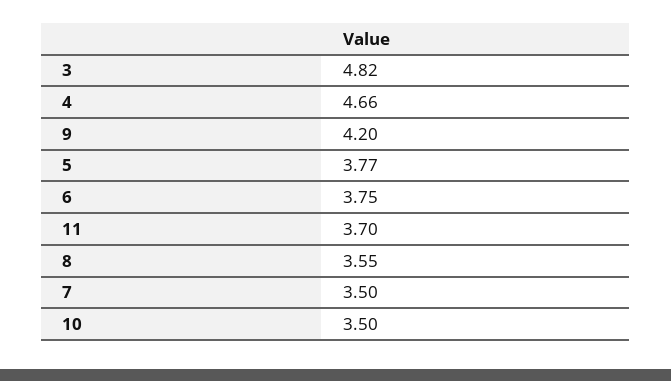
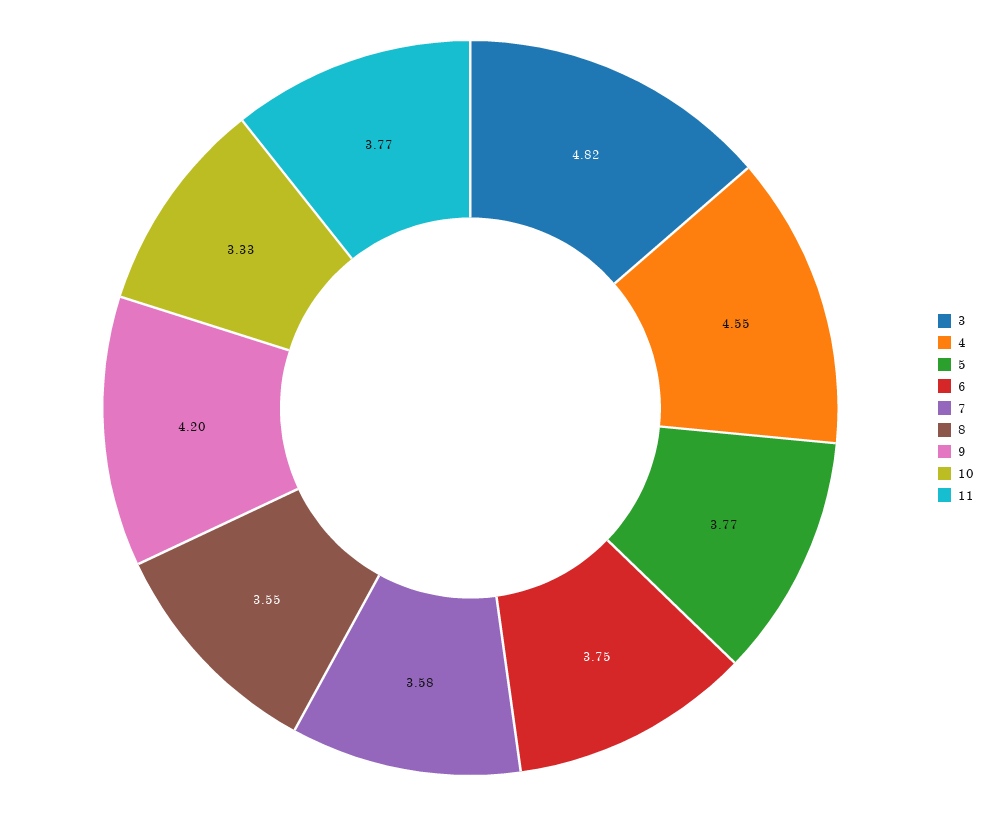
4: 4.66 -> 4.55
11: 3.7 -> 3.77
7: 3.5 -> 3.58
10: 3.5 -> 3.33

